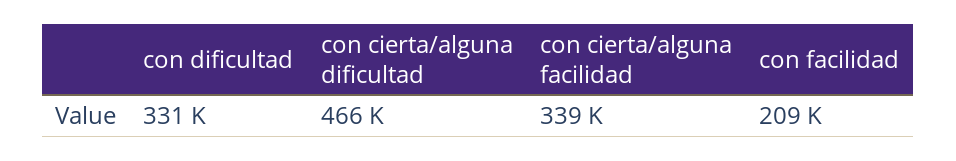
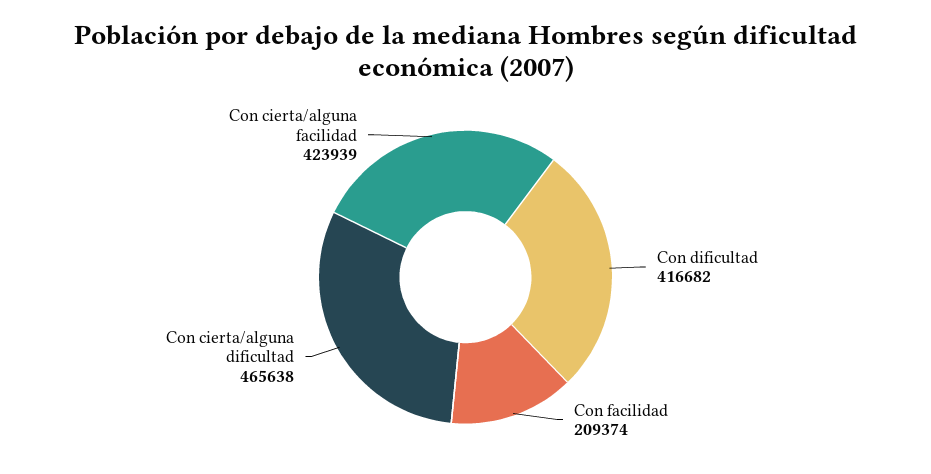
con dificultad: 331000 -> 416682
con cierta/alguna facilidad: 339000 -> 423939

